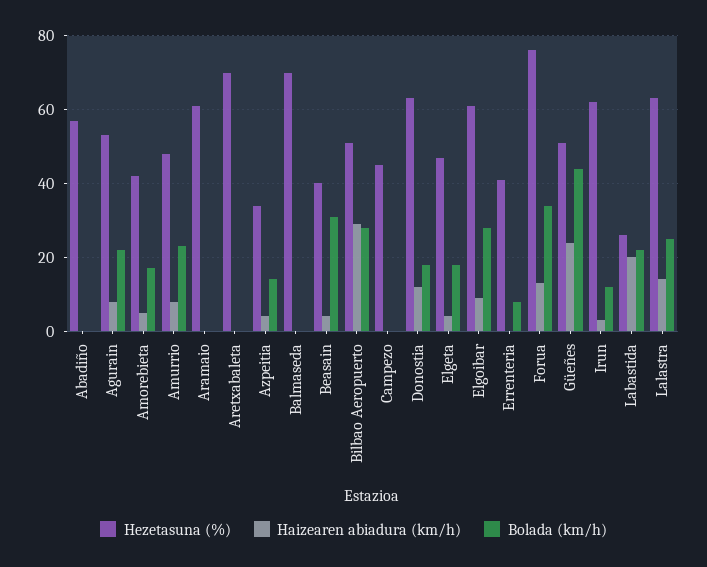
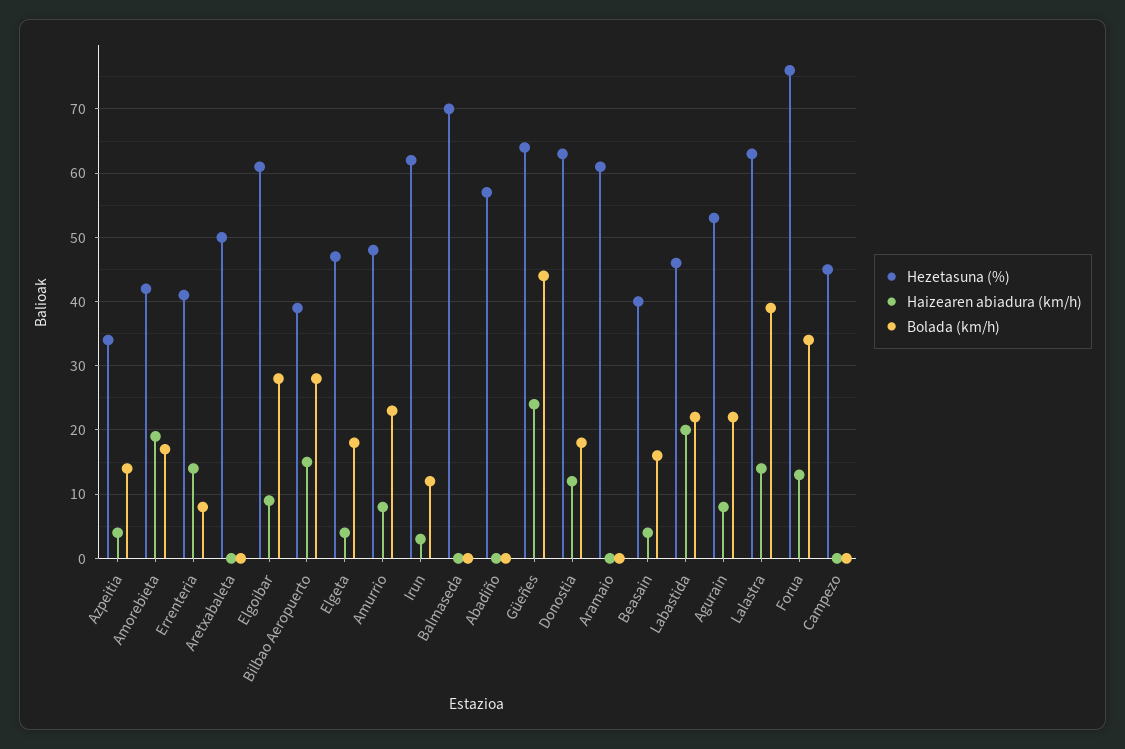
Haizearen abiadura (km/h), Amorebieta: 5 -> 19
Hezetasuna (%), Aretxabaleta: 70 -> 50
Bolada (km/h), Beasain: 30 -> 16
Hezetasuna (%), Bilbao Aeropuerto: 50 -> 39
Haizearen abiadura (km/h), Bilbao Aeropuerto: 30 -> 15
Haizearen abiadura (km/h), Errenteria: 0 -> 14
Hezetasuna (%), Güeñes: 50 -> 64
Hezetasuna (%), Labastida: 25 -> 46
Bolada (km/h), Lalastra: 25 -> 39

